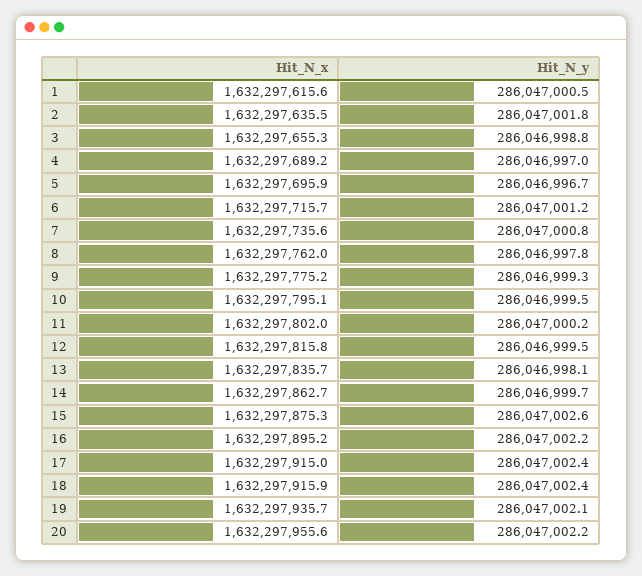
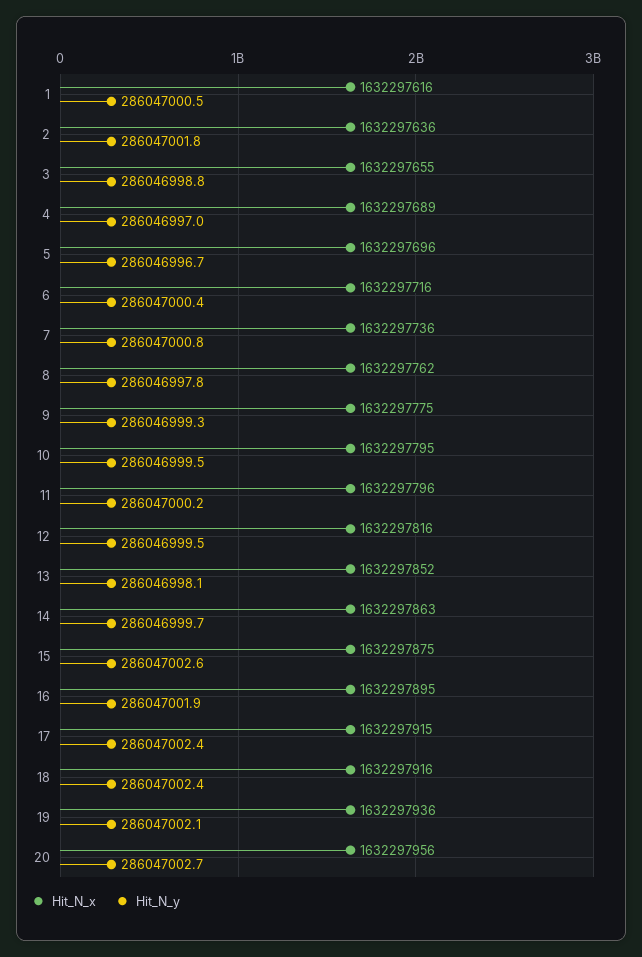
Hit_N_y, 6: 286047001.2 -> 286047000.4
Hit_N_x, 11: 1632297802 -> 1632297796
Hit_N_x, 13: 1632297835.7 -> 1632297852
Hit_N_y, 16: 286047002.2 -> 286047001.9
Hit_N_y, 20: 286047002.2 -> 286047002.7

